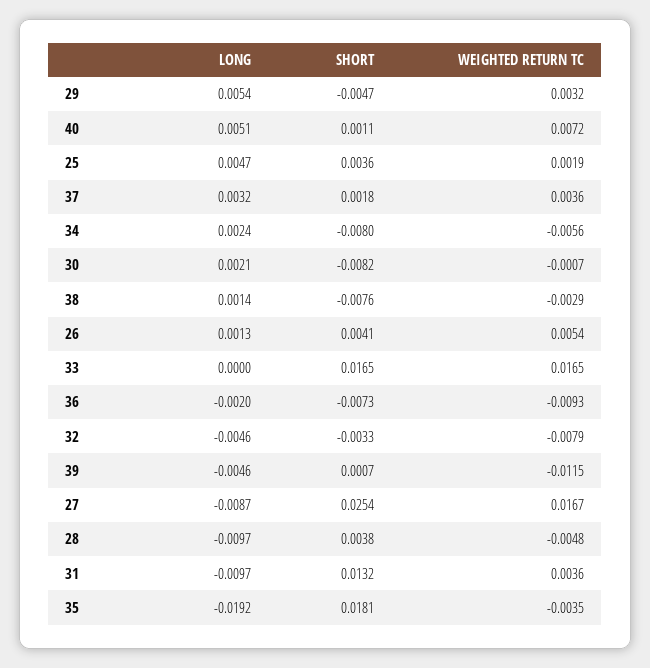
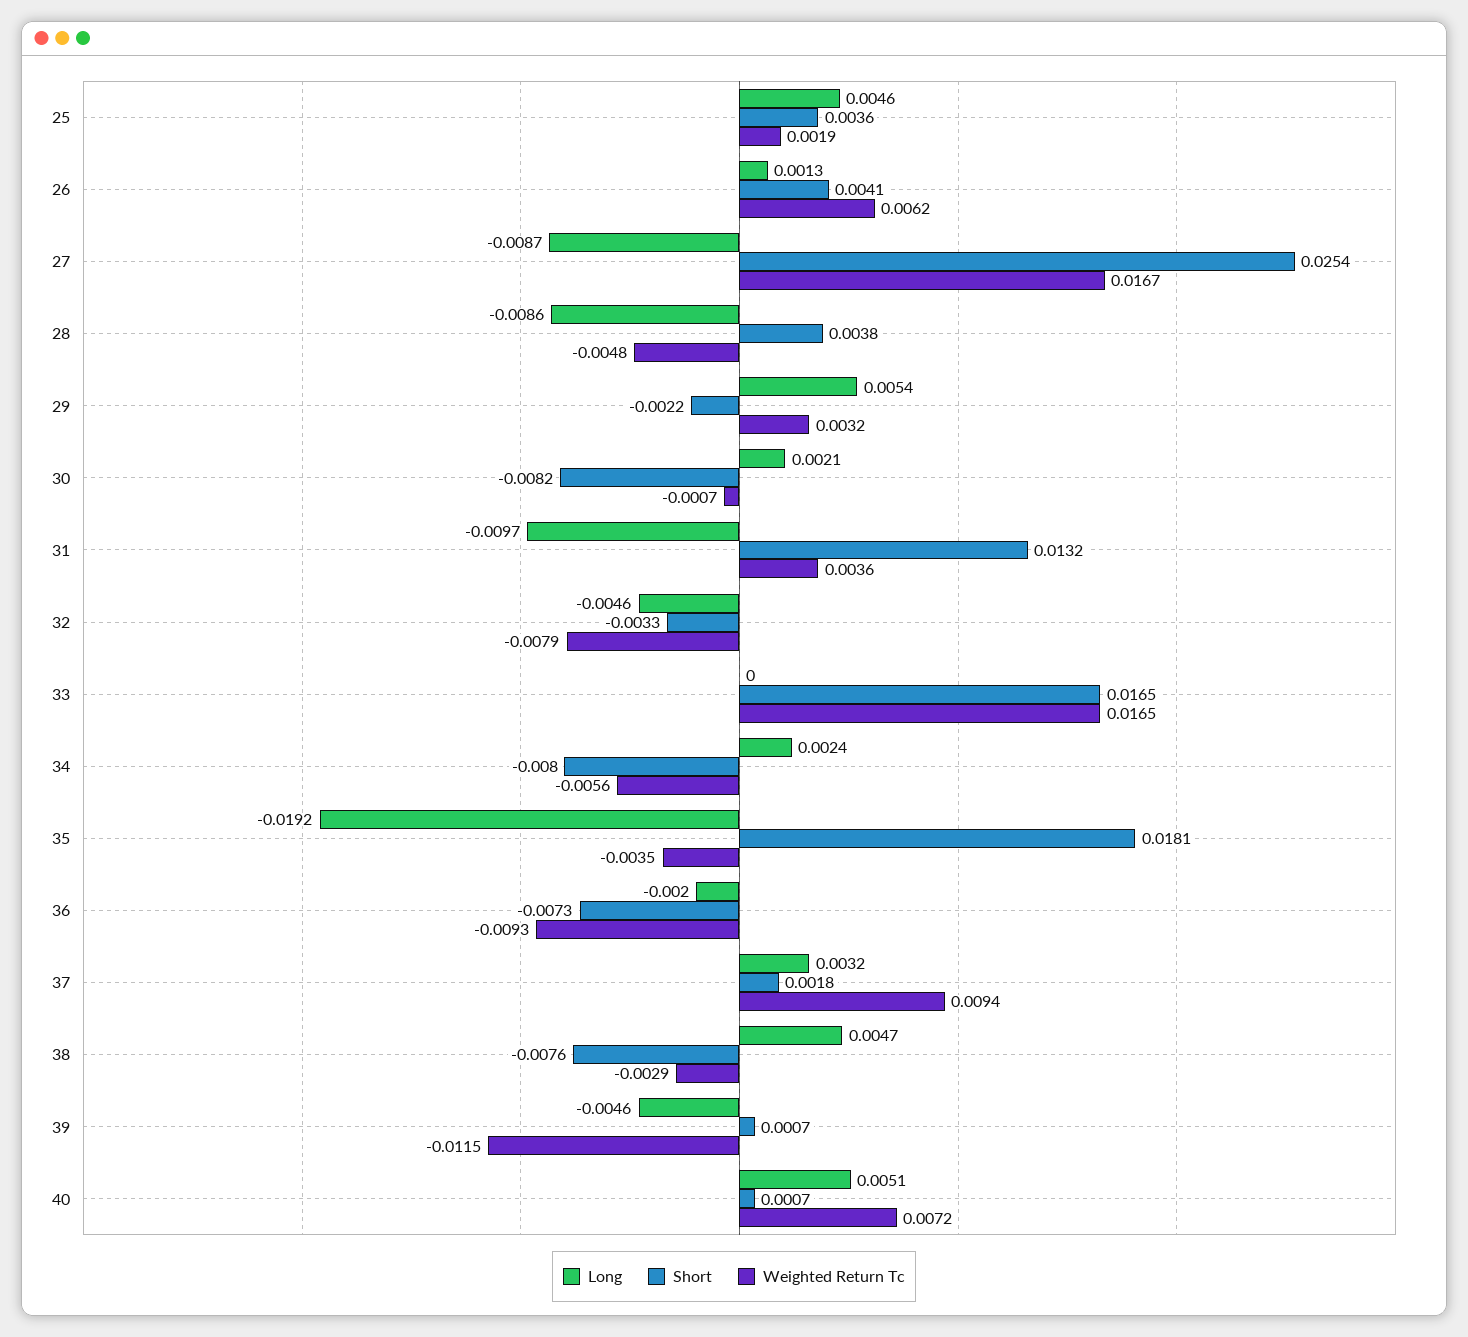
SHORT, 29: -0.0047 -> -0.0022
SHORT, 40: 0.0011 -> 0.0007
LONG, 25: 0.0047 -> 0.0046
WEIGHTED RETURN TC, 37: 0.0036 -> 0.0094
LONG, 38: 0.0014 -> 0.0047
WEIGHTED RETURN TC, 26: 0.0054 -> 0.0062
LONG, 28: -0.0097 -> -0.0086

